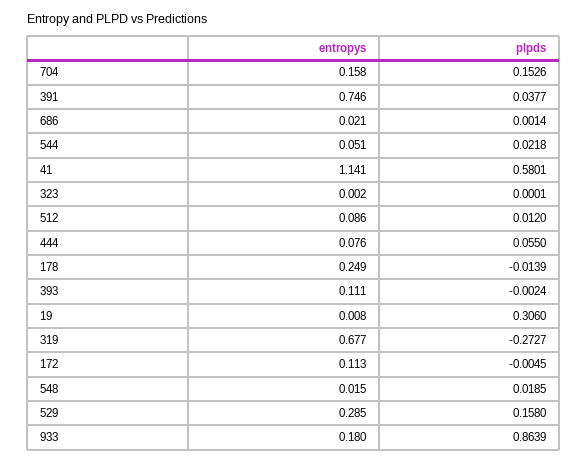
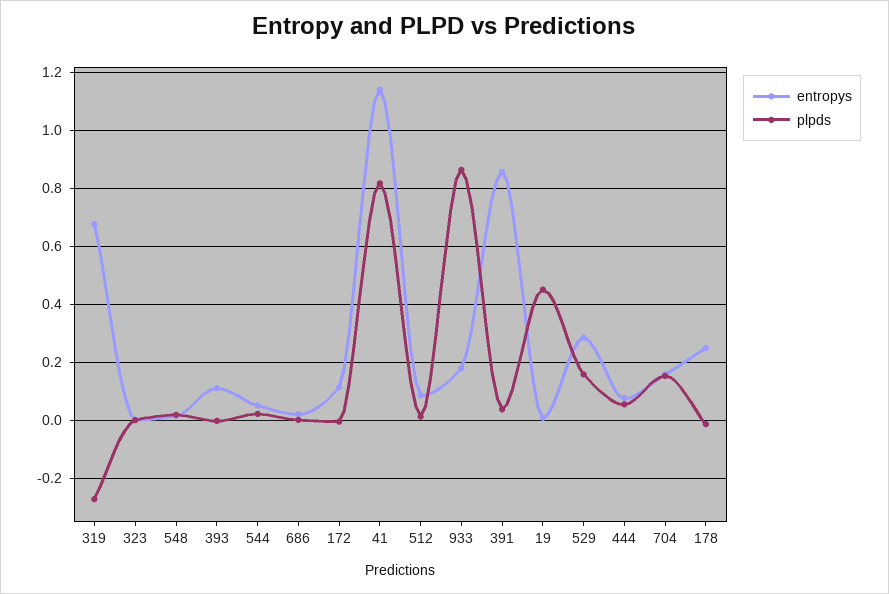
entropys, 391: 0.746 -> 0.85
plpds, 41: 0.5801 -> 0.825
plpds, 19: 0.306 -> 0.45

